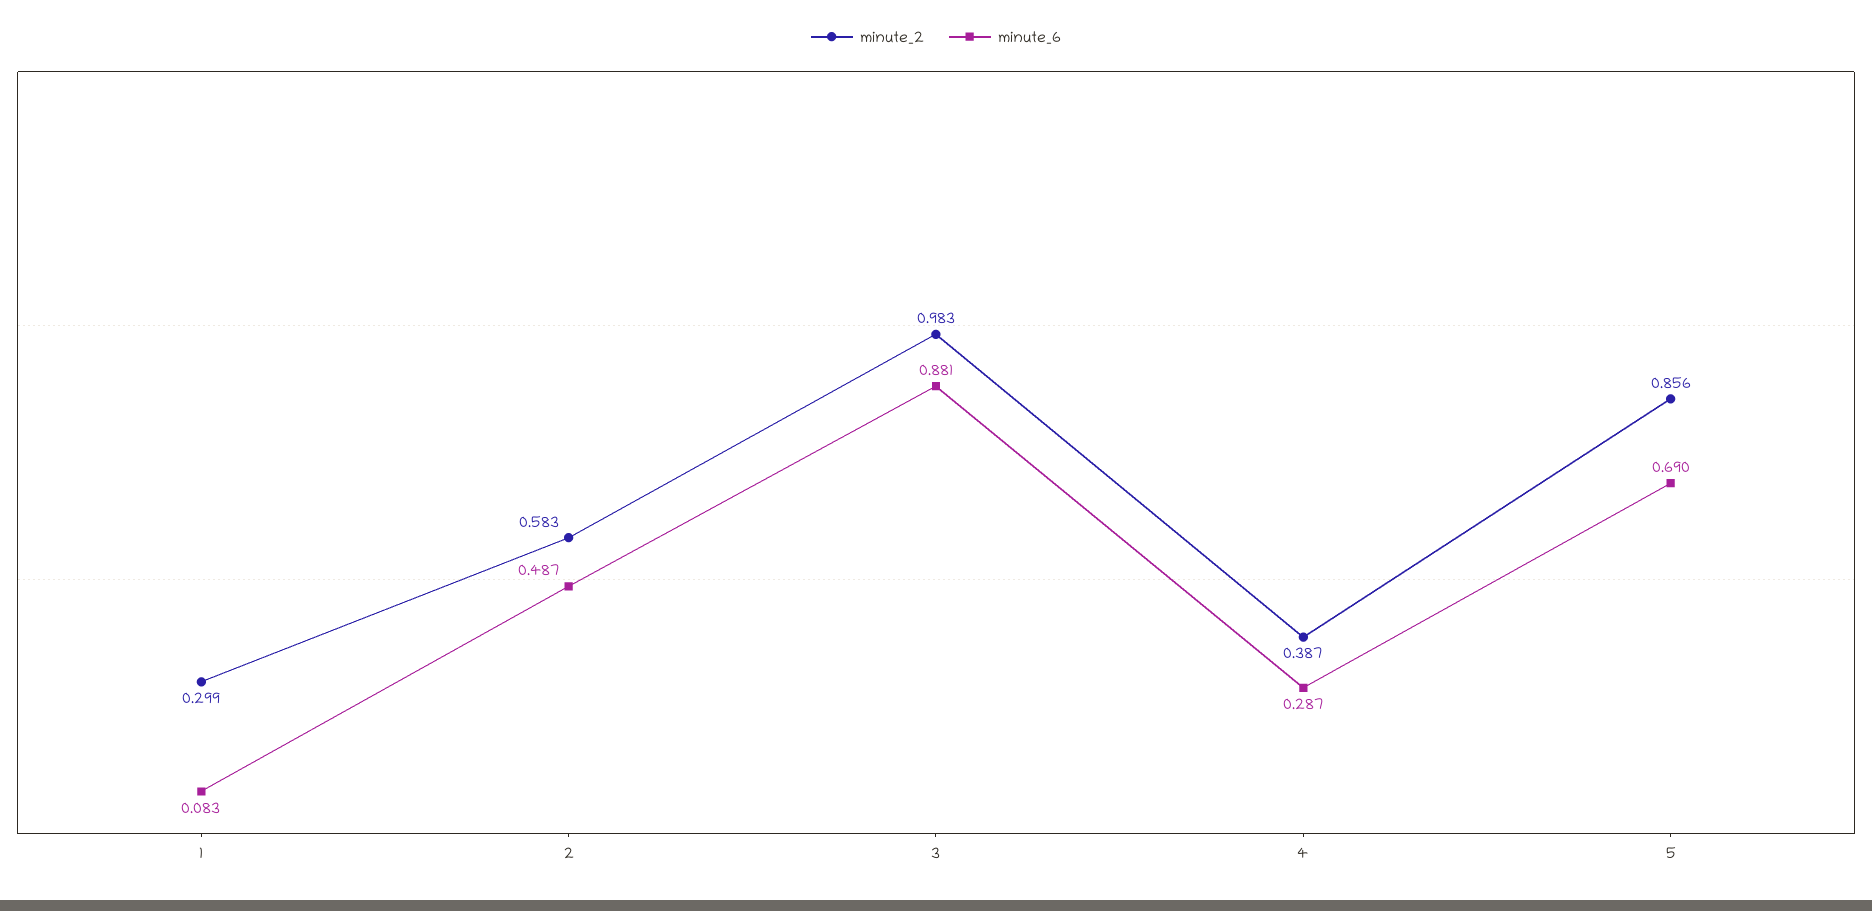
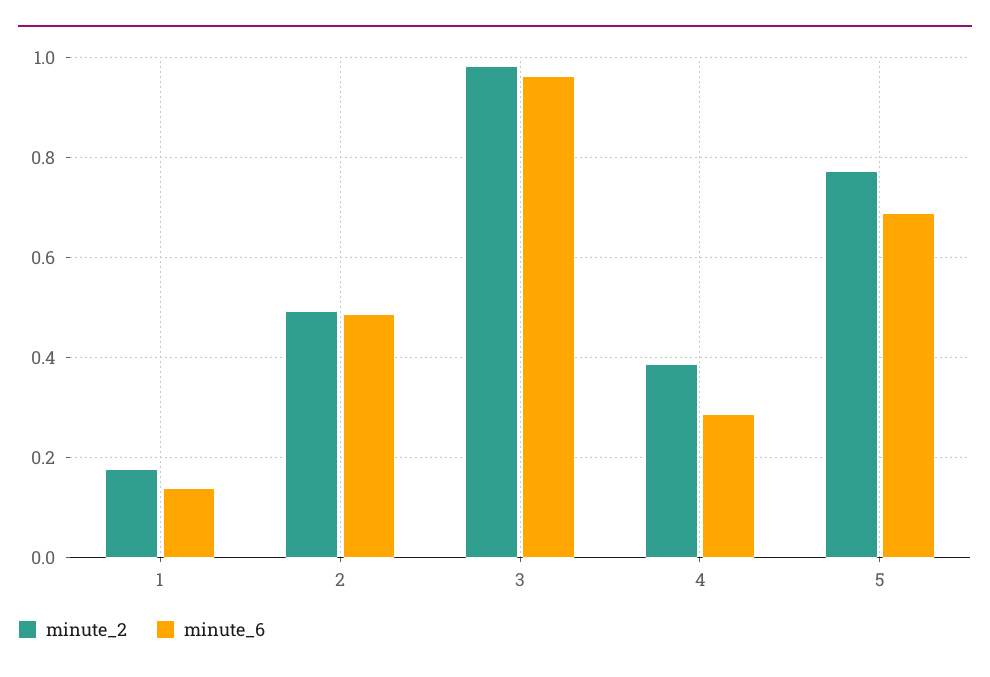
minute_2, 1: 0.299 -> 0.18
minute_6, 1: 0.083 -> 0.14
minute_2, 2: 0.583 -> 0.5
minute_6, 3: 0.881 -> 0.96
minute_2, 5: 0.856 -> 0.78

